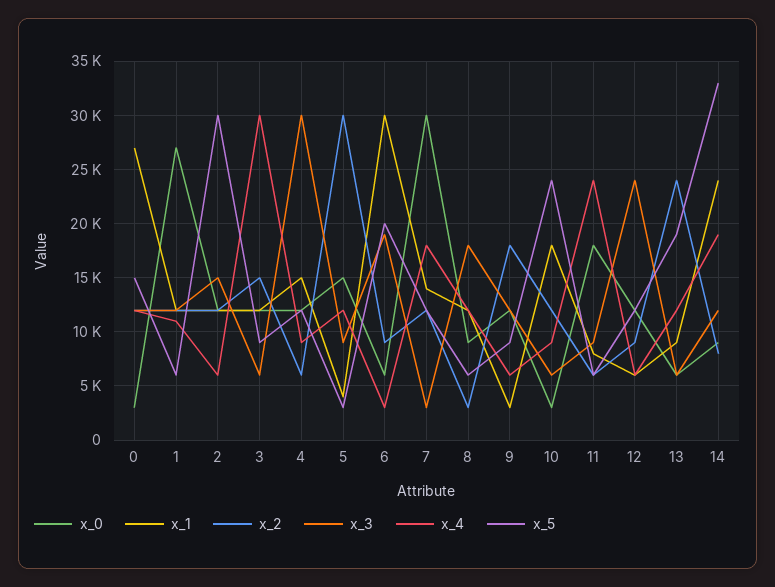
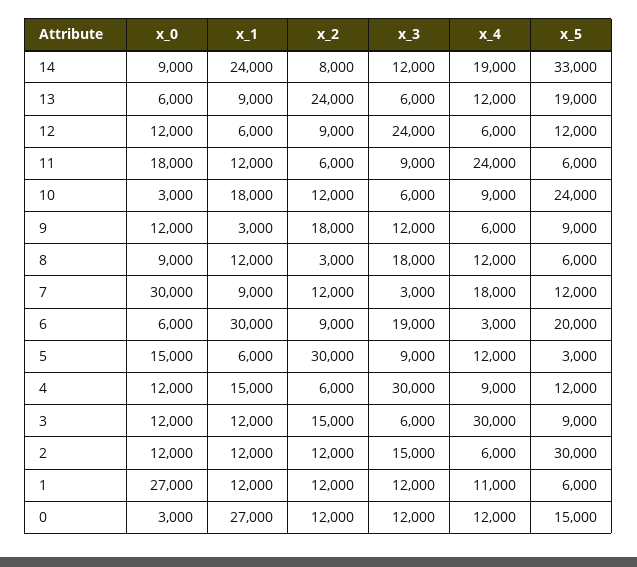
x_1, 5: 4000 -> 6000
x_1, 7: 14000 -> 9000
x_1, 11: 8000 -> 12000

